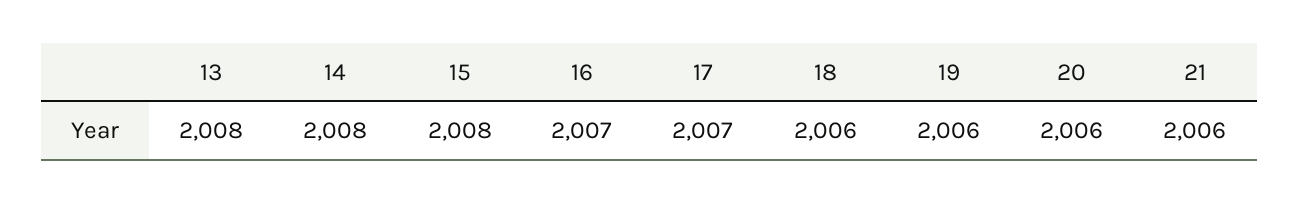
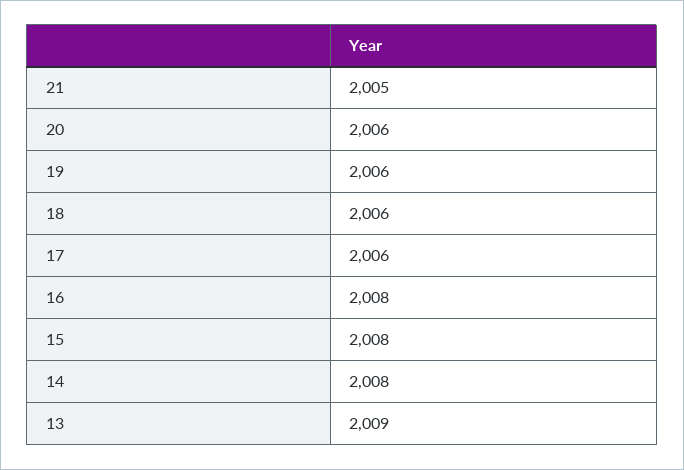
13: 2008 -> 2009
16: 2007 -> 2008
17: 2007 -> 2006
21: 2006 -> 2005

